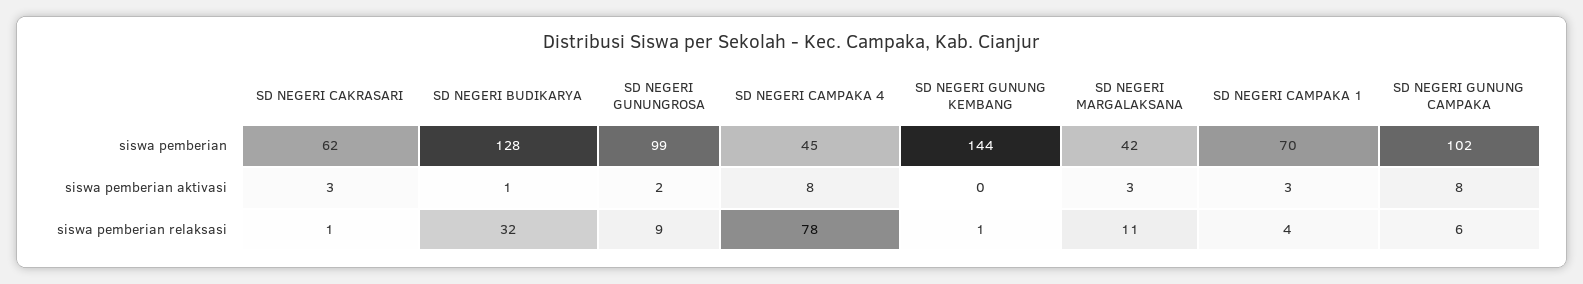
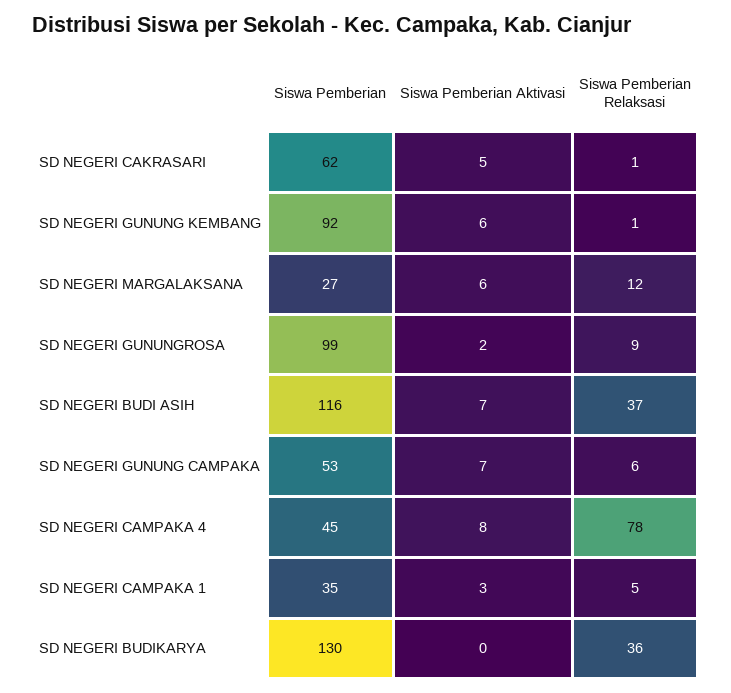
SD NEGERI BUDIKARYA, siswa pemberian: 128 -> 130
SD NEGERI GUNUNG KEMBANG, siswa pemberian: 144 -> 92
SD NEGERI MARGALAKSANA, siswa pemberian: 42 -> 27
SD NEGERI CAMPAKA 1, siswa pemberian: 70 -> 35
SD NEGERI GUNUNG CAMPAKA, siswa pemberian: 102 -> 53
SD NEGERI CAKRASARI, siswa pemberian aktivasi: 3 -> 5
SD NEGERI BUDIKARYA, siswa pemberian aktivasi: 1 -> 0
SD NEGERI GUNUNG KEMBANG, siswa pemberian aktivasi: 0 -> 6
SD NEGERI MARGALAKSANA, siswa pemberian aktivasi: 3 -> 6
SD NEGERI GUNUNG CAMPAKA, siswa pemberian aktivasi: 8 -> 7
SD NEGERI BUDIKARYA, siswa pemberian relaksasi: 32 -> 36
SD NEGERI MARGALAKSANA, siswa pemberian relaksasi: 11 -> 12
SD NEGERI CAMPAKA 1, siswa pemberian relaksasi: 4 -> 5
SD NEGERI BUDI ASIH, siswa pemberian: none -> 116
SD NEGERI BUDI ASIH, siswa pemberian aktivasi: none -> 7
SD NEGERI BUDI ASIH, siswa pemberian relaksasi: none -> 37

